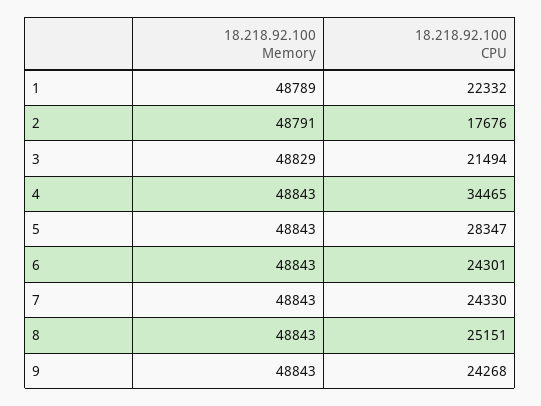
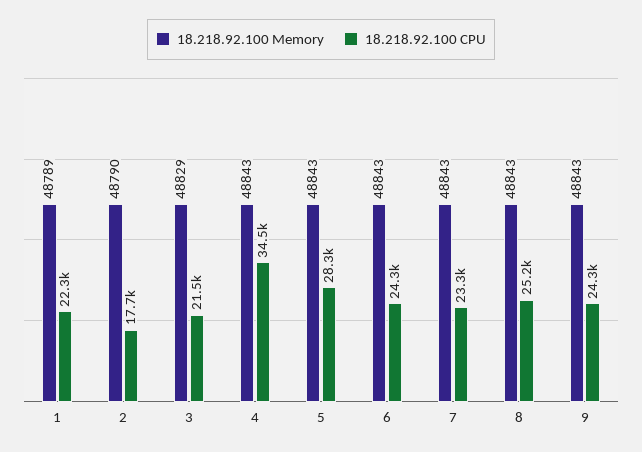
18.218.92.100 Memory, 2: 48791 -> 48790
18.218.92.100 CPU, 7: 24330 -> 23300

